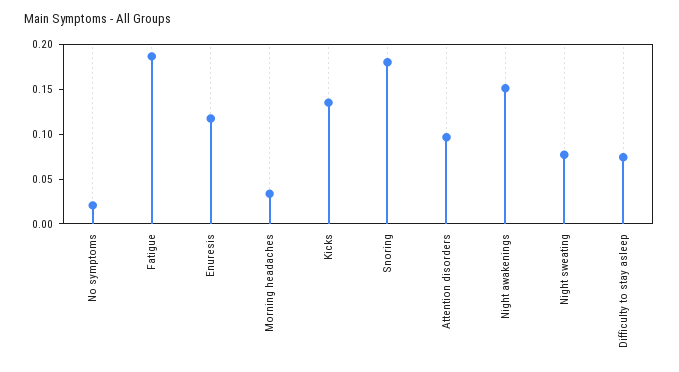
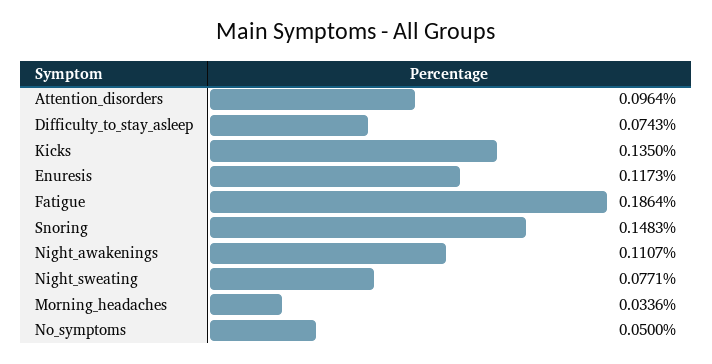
No symptoms: 0.02 -> 0.05
Snoring: 0.18 -> 0.1483
Night awakenings: 0.15 -> 0.1107

